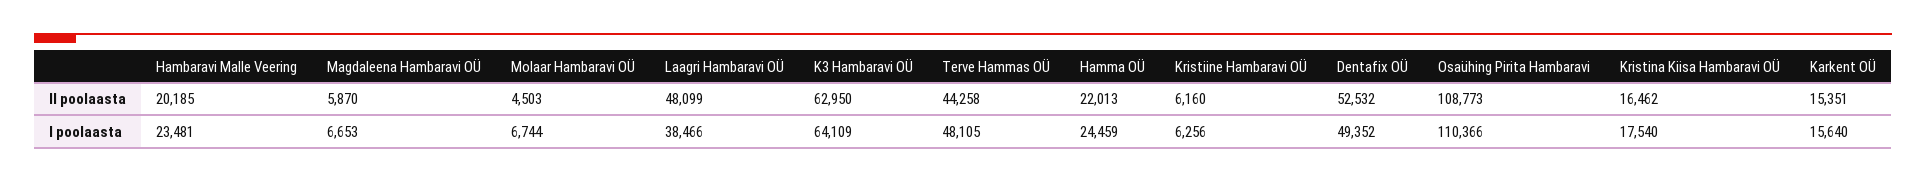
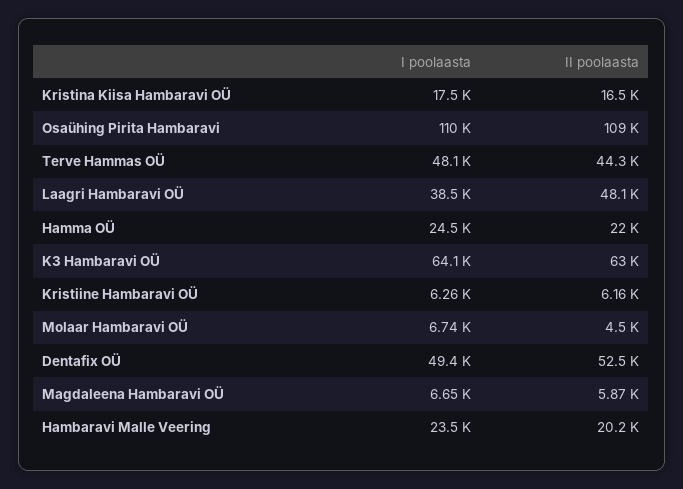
Karkent OÜ, II poolaasta: 15351 -> none
Karkent OÜ, I poolaasta: 15640 -> none

